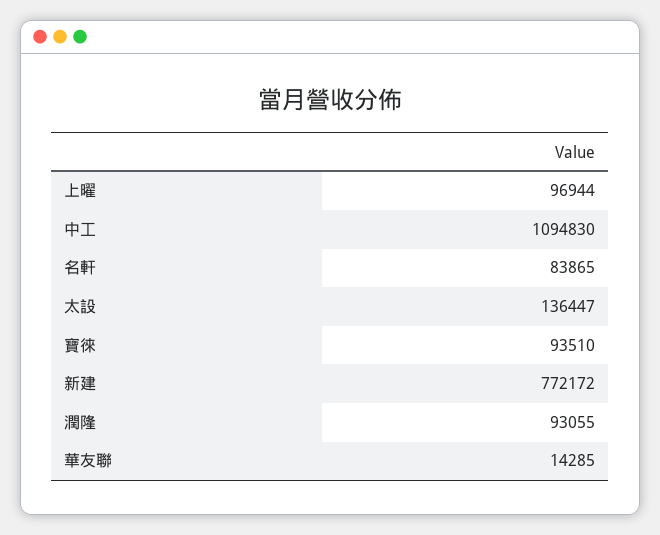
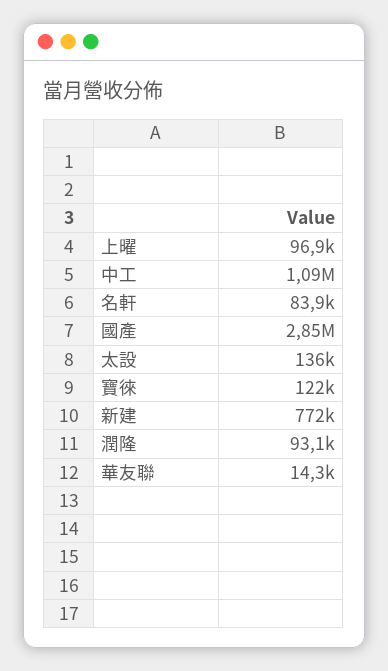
寶徠: 93510 -> 122000
國產: none -> 2850000

